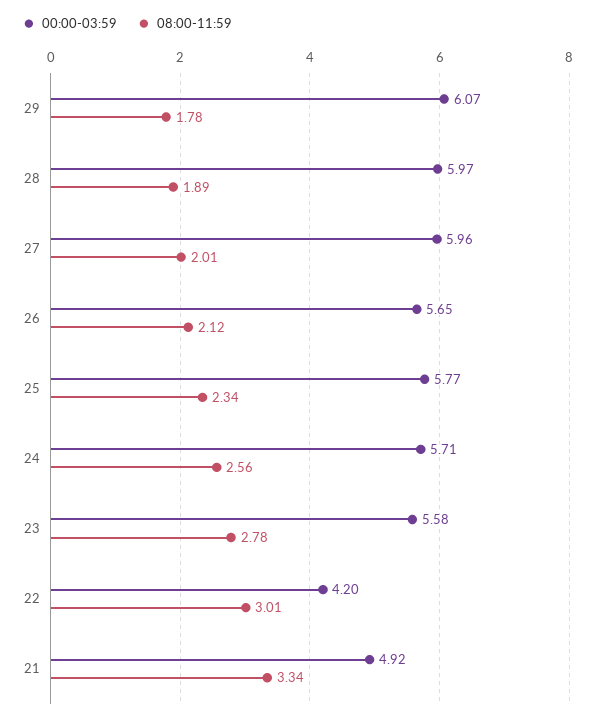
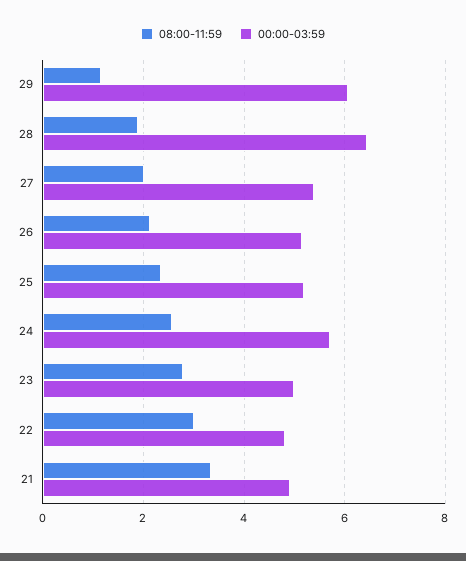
08:00-11:59, 29: 1.78 -> 1.2
00:00-03:59, 28: 5.97 -> 6.4
00:00-03:59, 27: 5.96 -> 5.4
00:00-03:59, 26: 5.65 -> 5.2
00:00-03:59, 25: 5.77 -> 5.2
00:00-03:59, 23: 5.58 -> 5
00:00-03:59, 22: 4.2 -> 4.8

